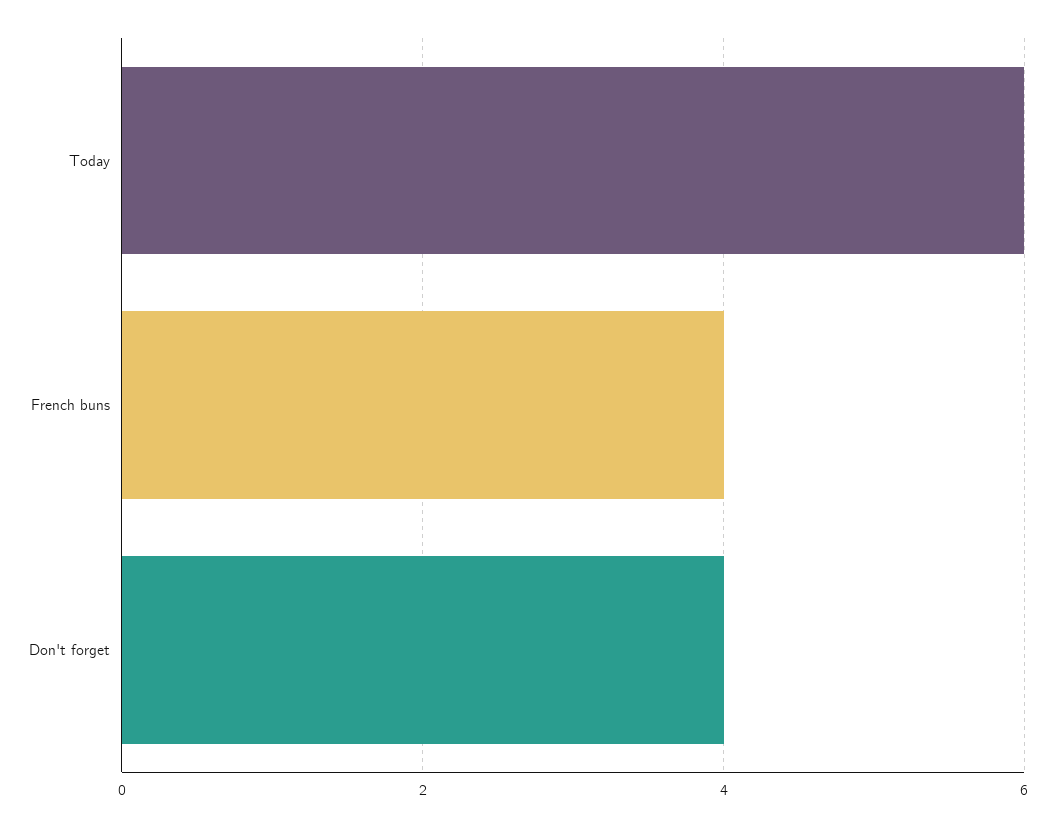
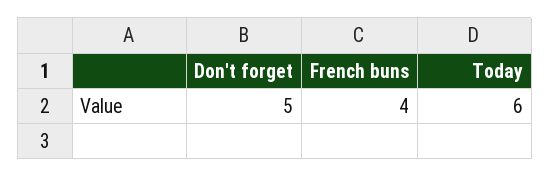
Don't forget: 4 -> 5

